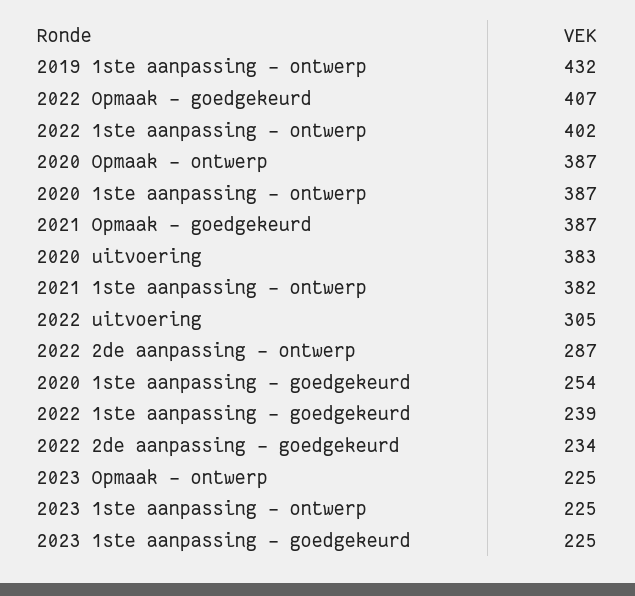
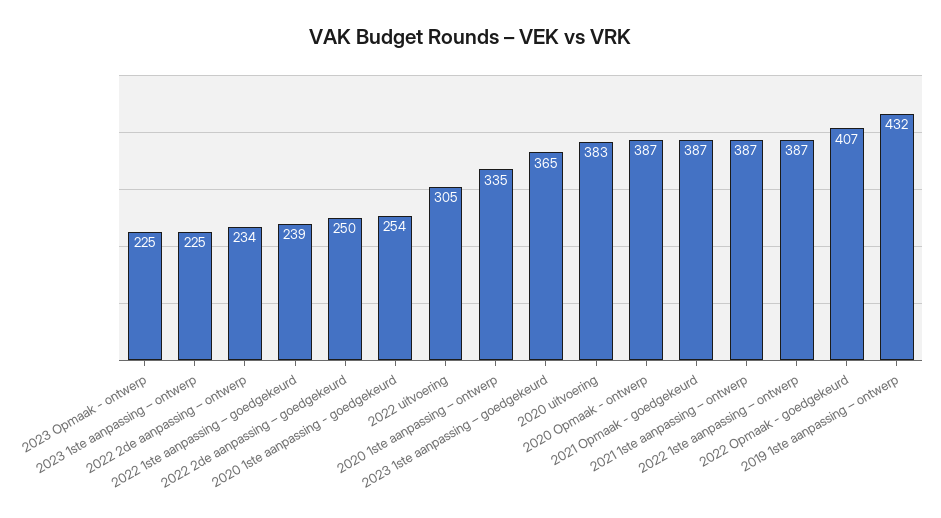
2022 1ste aanpassing – ontwerp: 402 -> 387
2020 1ste aanpassing – ontwerp: 387 -> 335
2021 1ste aanpassing – ontwerp: 382 -> 387
2022 2de aanpassing – ontwerp: 287 -> 234
2022 2de aanpassing – goedgekeurd: 234 -> 250
2023 1ste aanpassing – goedgekeurd: 225 -> 365

